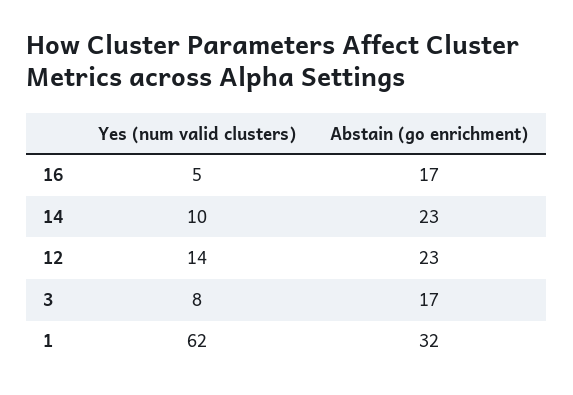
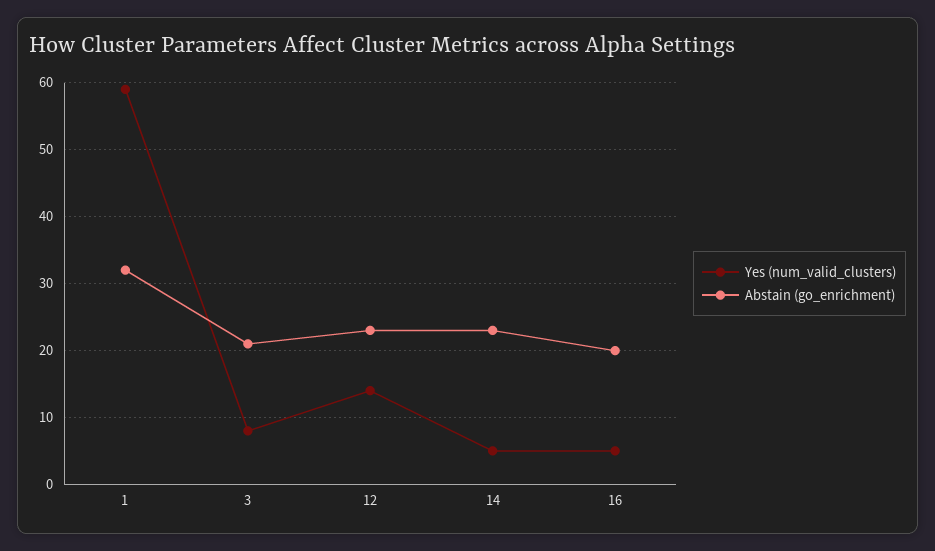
Abstain (go enrichment), 16: 17 -> 20
Yes (num valid clusters), 14: 10 -> 5
Abstain (go enrichment), 3: 17 -> 21
Yes (num valid clusters), 1: 62 -> 59

